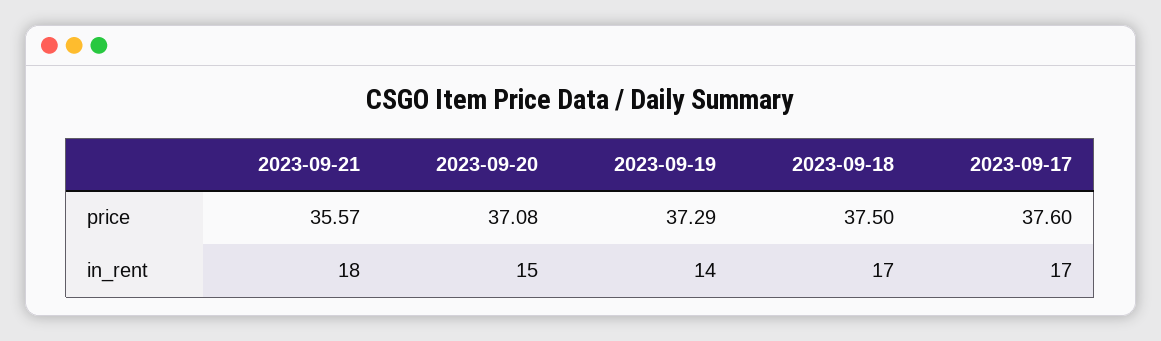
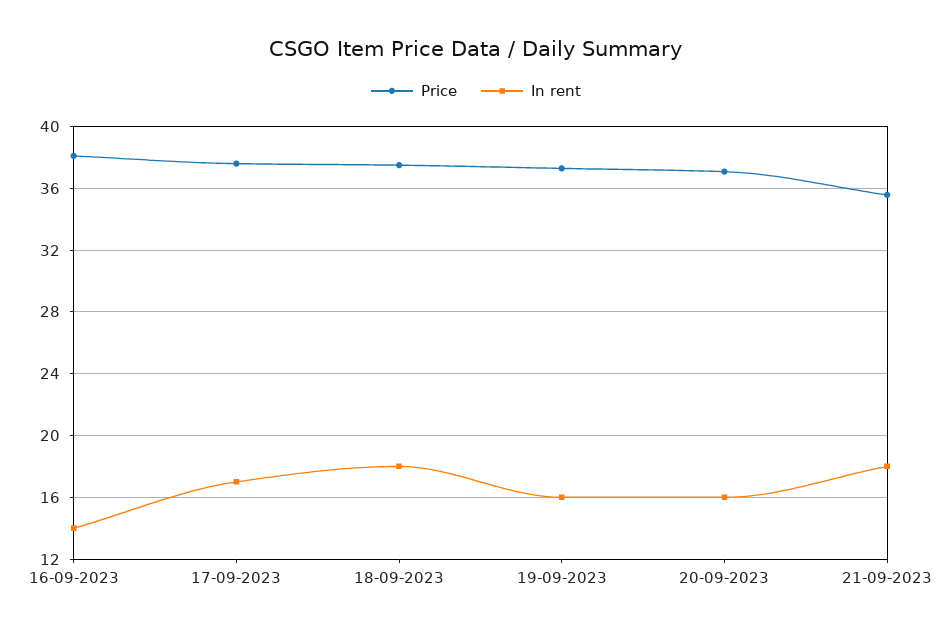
in_rent, 2023-09-20: 15 -> 16
in_rent, 2023-09-19: 14 -> 16
in_rent, 2023-09-18: 17 -> 18
price, 16-09-2023: none -> 38
in_rent, 16-09-2023: none -> 14

